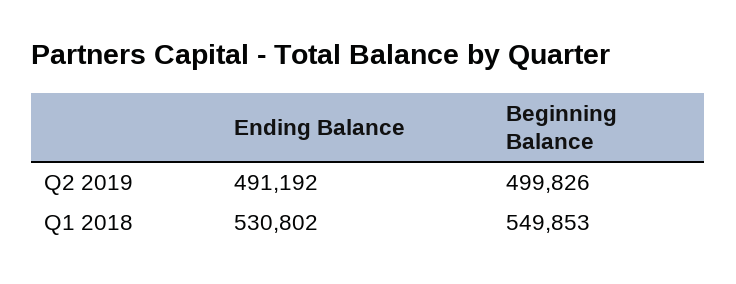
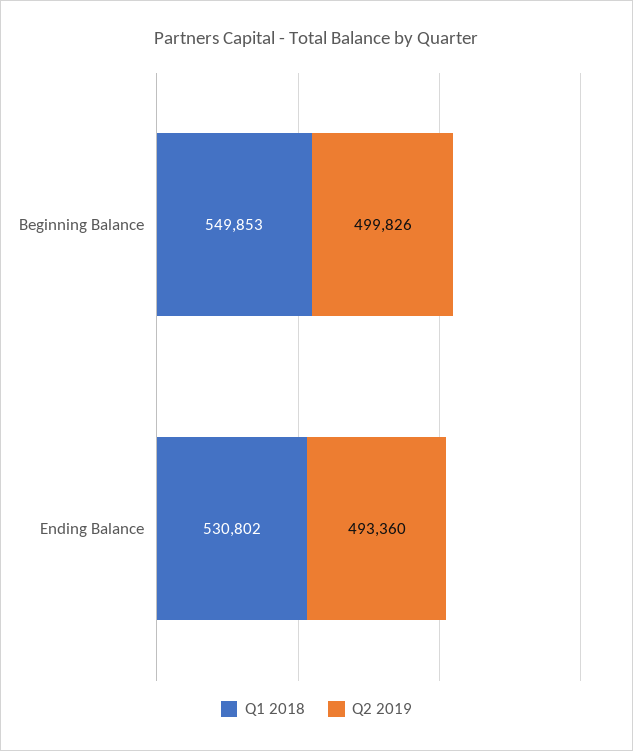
Q2 2019, Ending Balance: 491192 -> 493360

